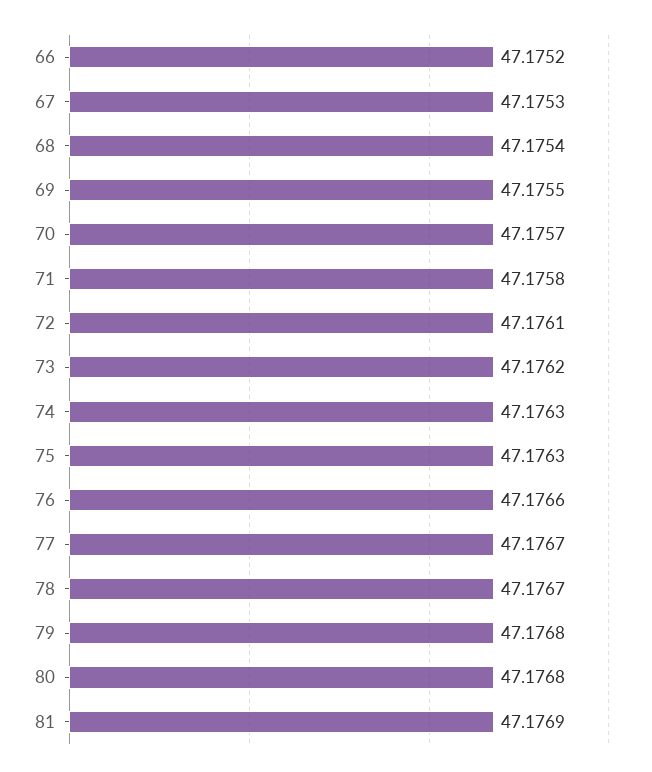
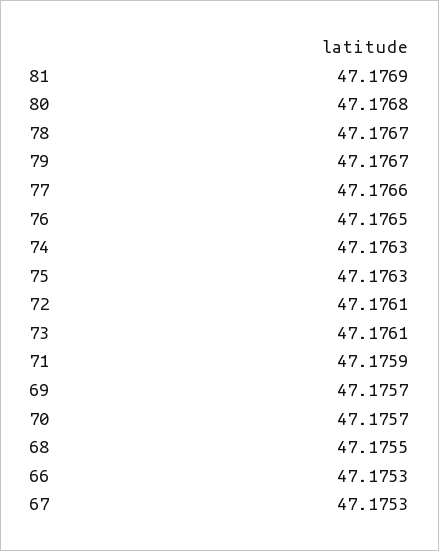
66: 47.1752 -> 47.1753
68: 47.1754 -> 47.1755
69: 47.1755 -> 47.1757
71: 47.1758 -> 47.1759
73: 47.1762 -> 47.1761
76: 47.1766 -> 47.1765
77: 47.1767 -> 47.1766
79: 47.1768 -> 47.1767

